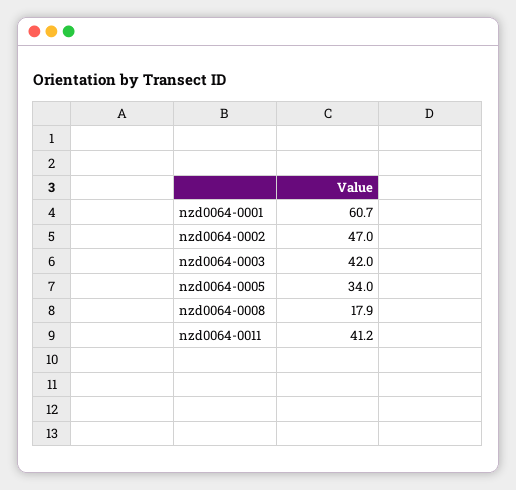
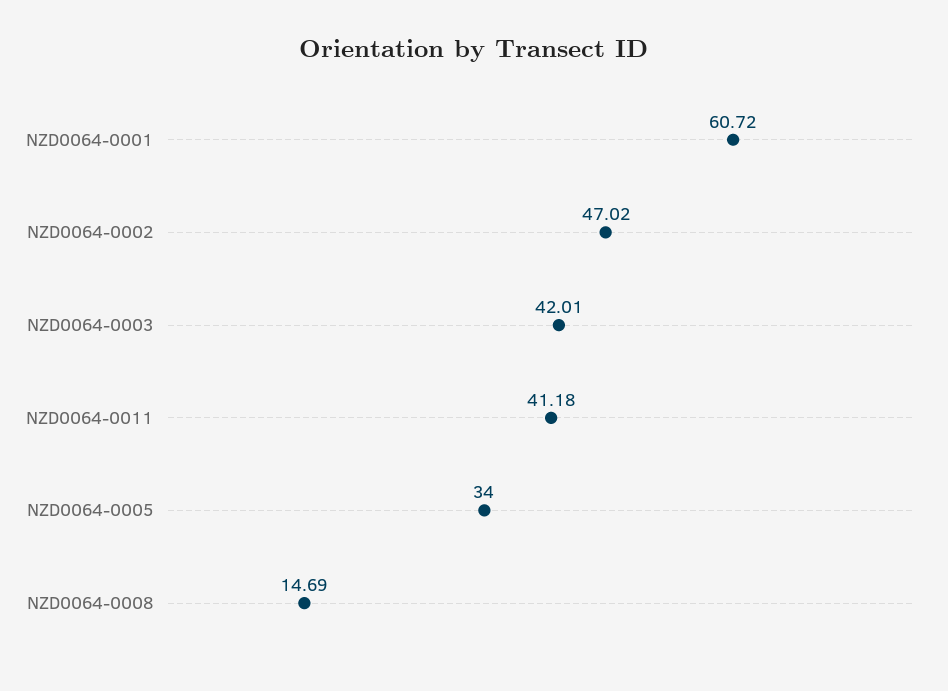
nzd0064-0008: 17.9 -> 14.69

